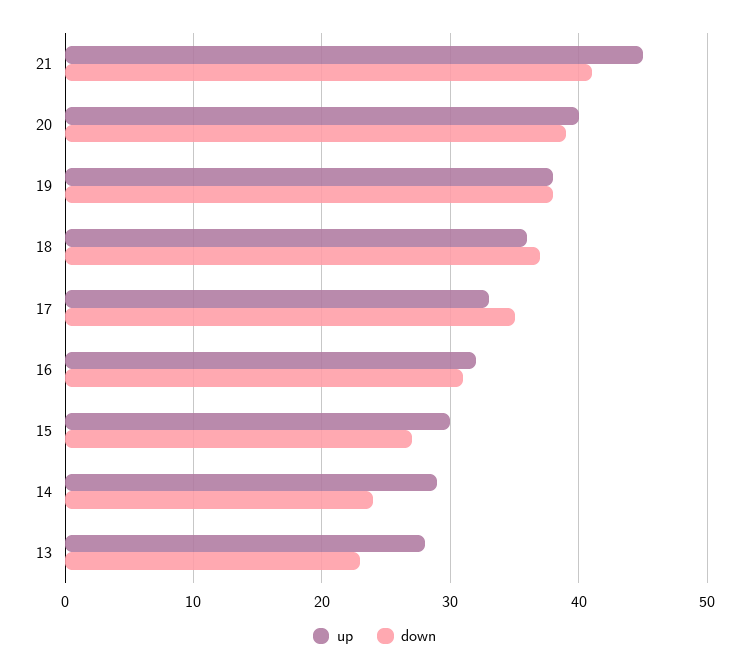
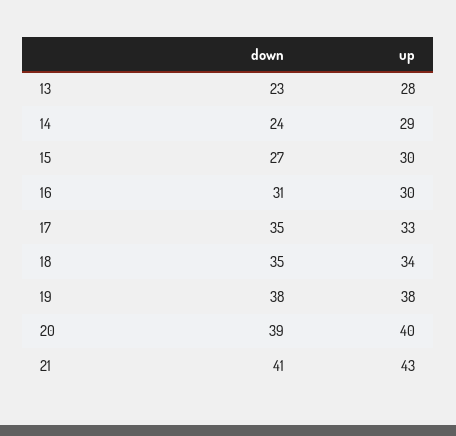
up, 21: 45 -> 43
up, 18: 36 -> 34
down, 18: 37 -> 35
up, 16: 32 -> 30

